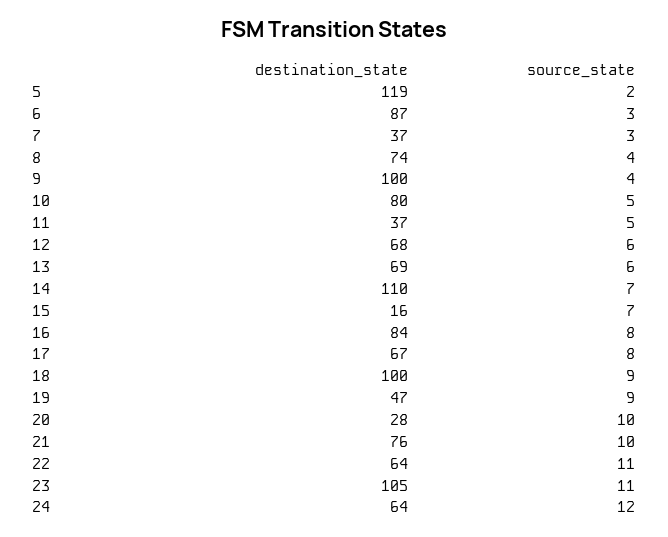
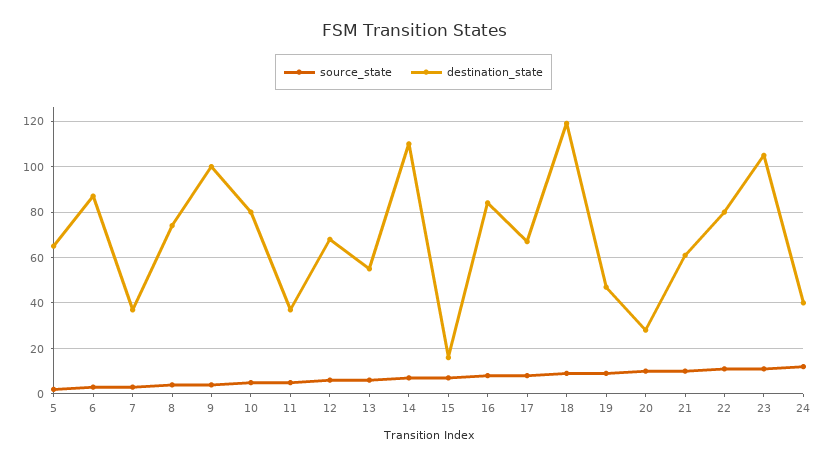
destination_state, 5: 119 -> 65
destination_state, 13: 69 -> 55
destination_state, 18: 100 -> 120
destination_state, 21: 76 -> 60
destination_state, 22: 64 -> 80
destination_state, 24: 64 -> 40

